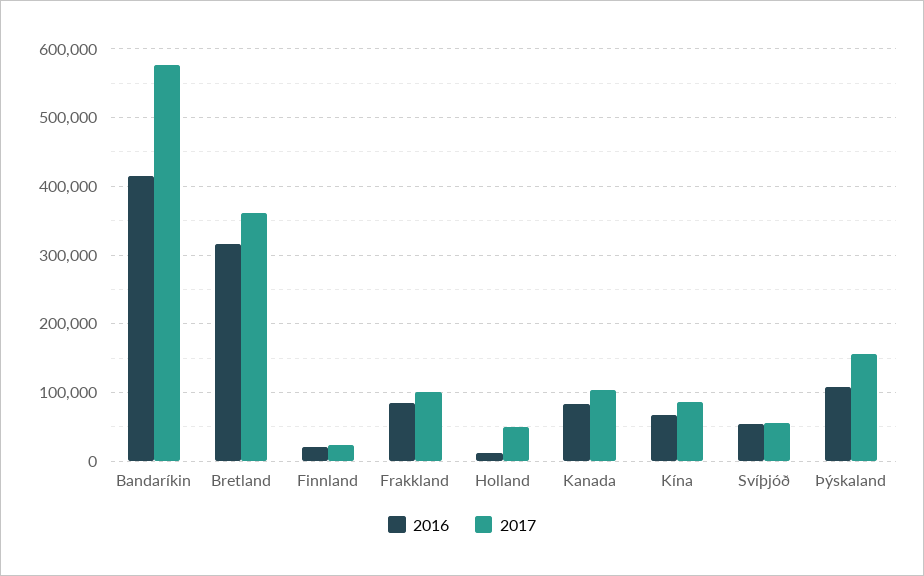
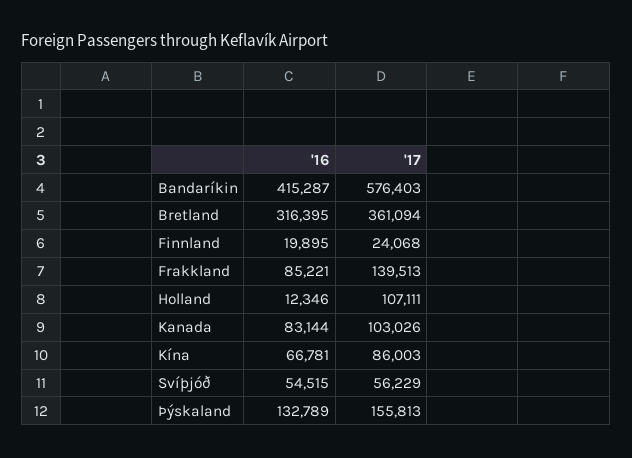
2017, Frakkland: 100000 -> 139513
2017, Holland: 50000 -> 107111
2016, Þýskaland: 110000 -> 132789

